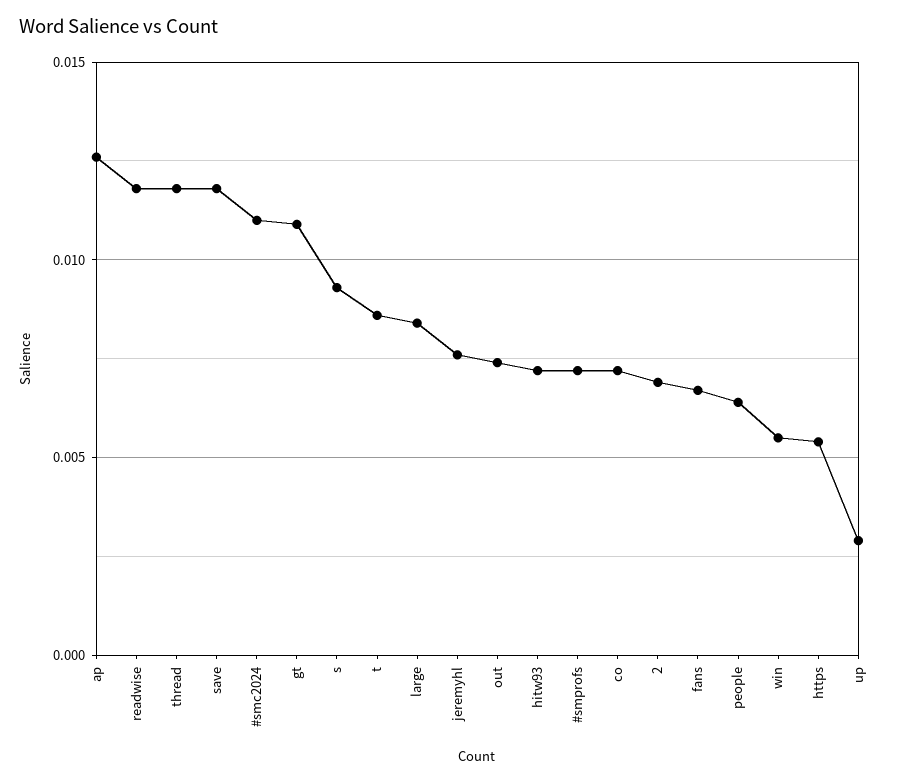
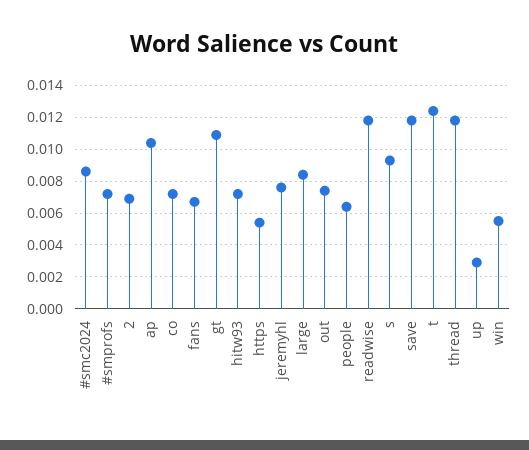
ap: 0.0125 -> 0.0105
#smc2024: 0.011 -> 0.0085
t: 0.0085 -> 0.0125

